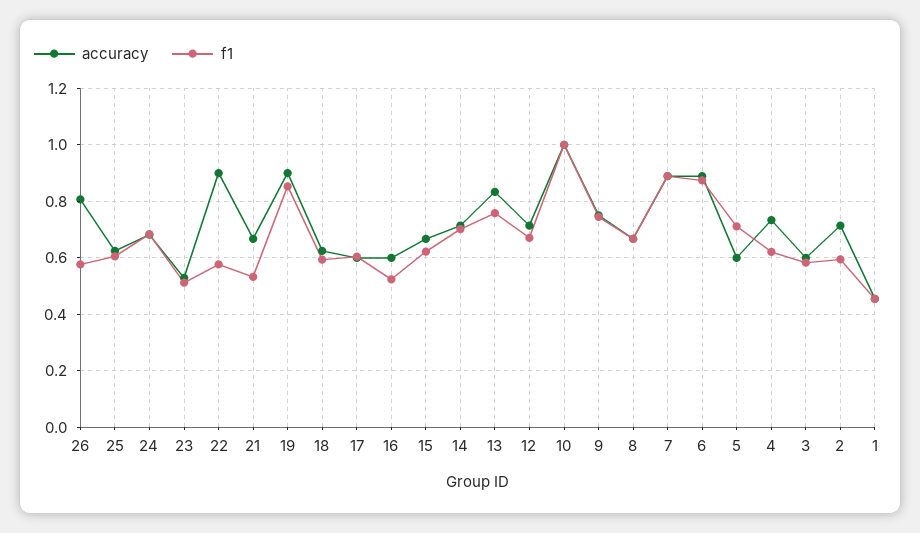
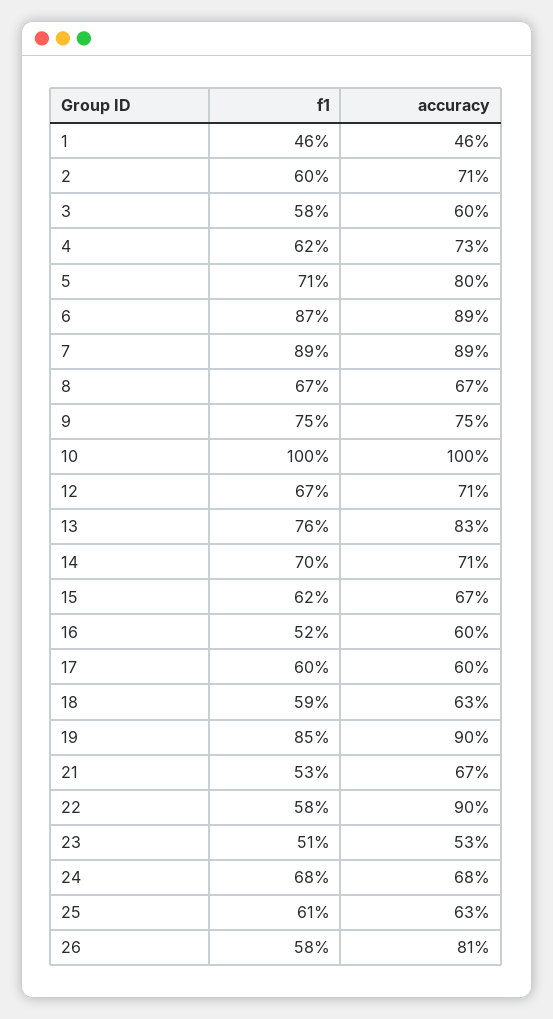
accuracy, 5: 0.6 -> 0.8

